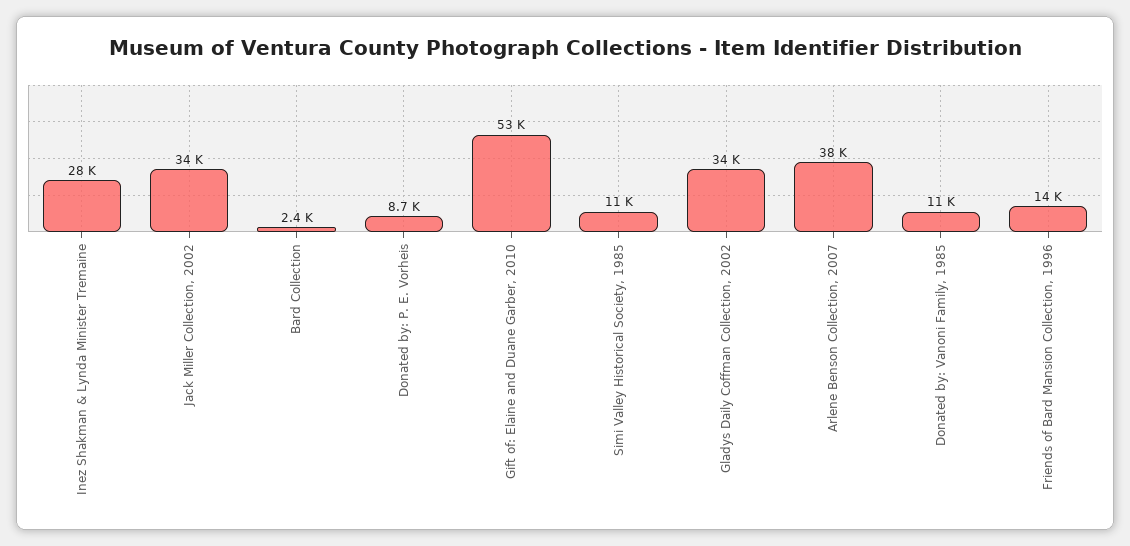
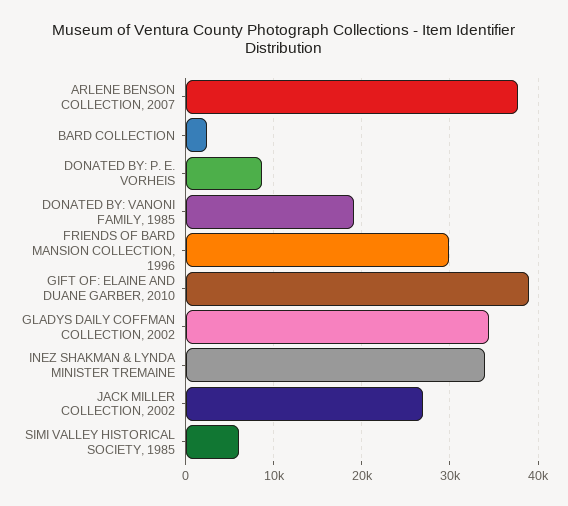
Inez Shakman & Lynda Minister Tremaine: 28000 -> 34000
Jack Miller Collection, 2002: 34000 -> 27000
Gift of: Elaine and Duane Garber, 2010: 53000 -> 39000
Simi Valley Historical Society, 1985: 11000 -> 6000
Donated by: Vanoni Family, 1985: 11000 -> 19000
Friends of Bard Mansion Collection, 1996: 14000 -> 30000

